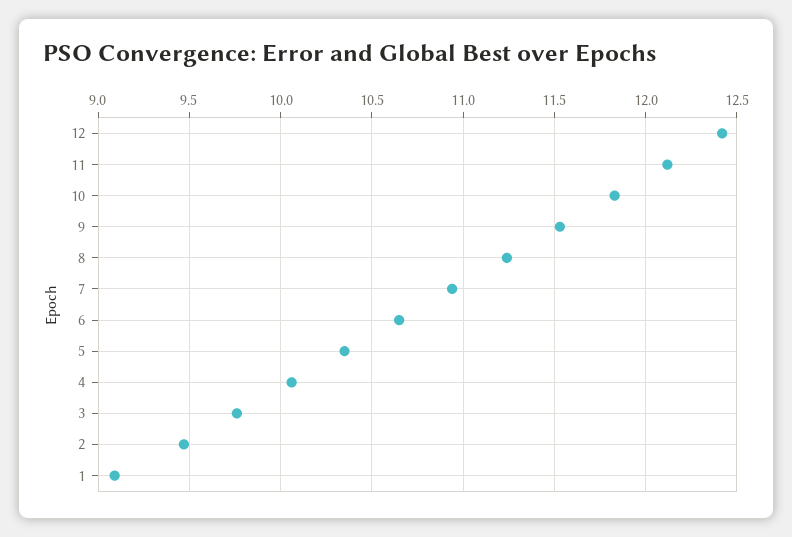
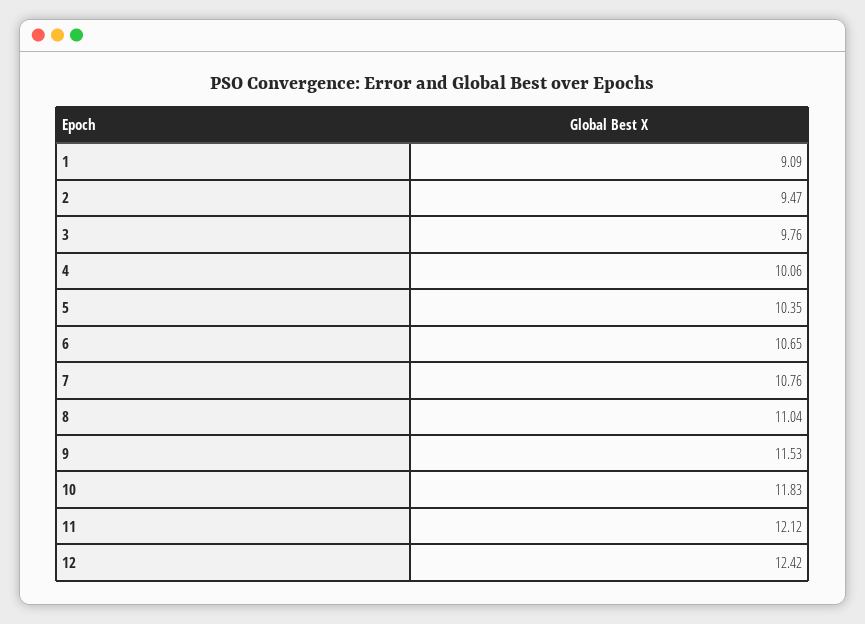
8: 11.25 -> 11.04
7: 10.95 -> 10.76

